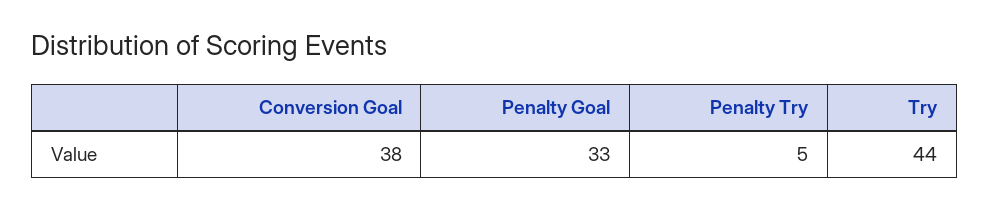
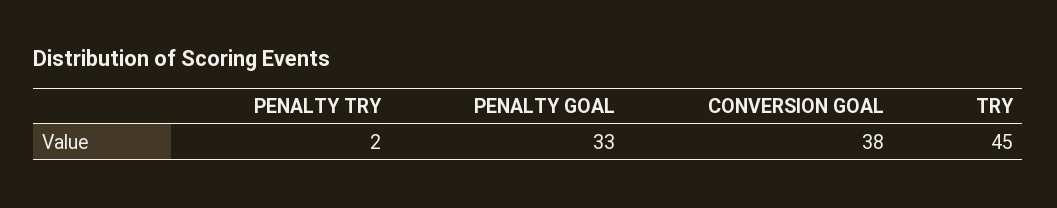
Penalty Try: 5 -> 2
Try: 44 -> 45

